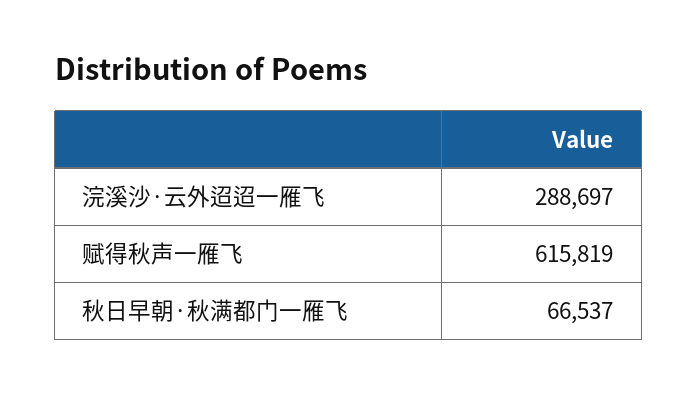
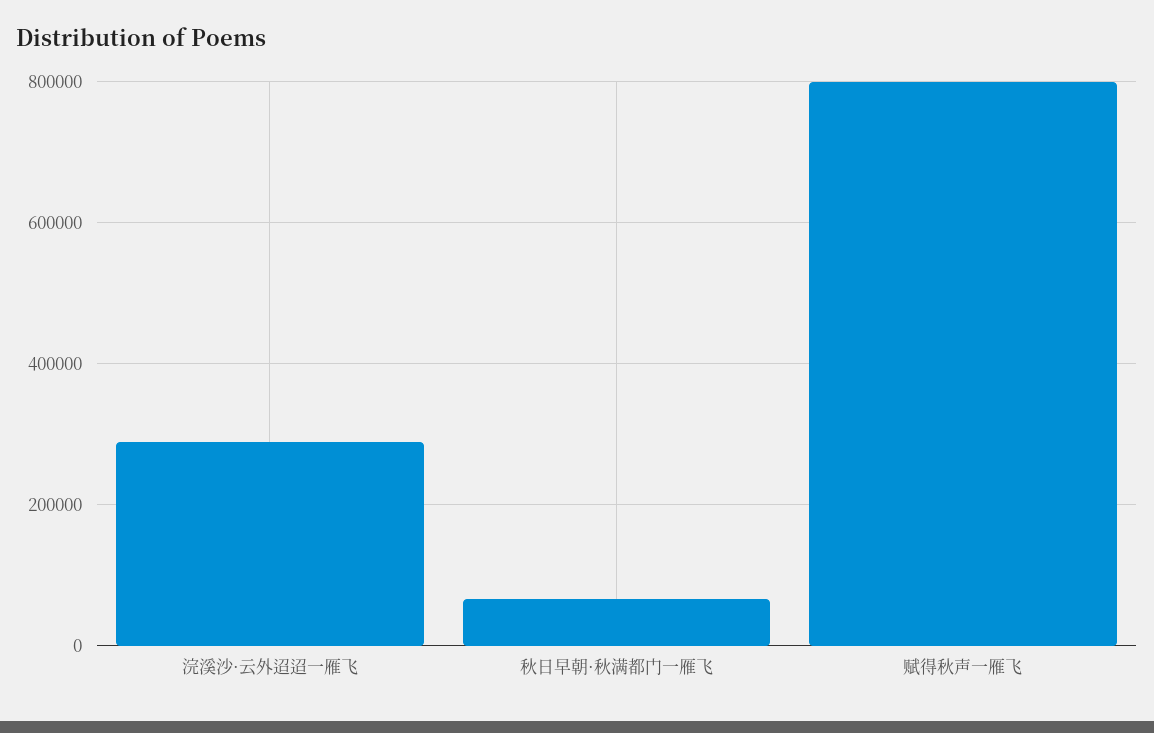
赋得秋声一雁飞: 615819 -> 800000

